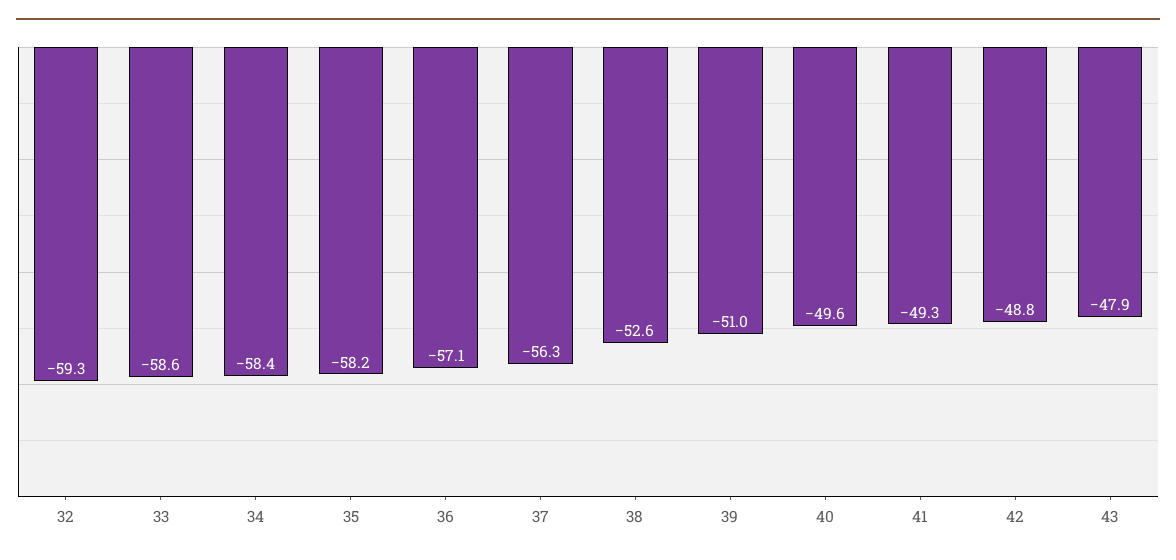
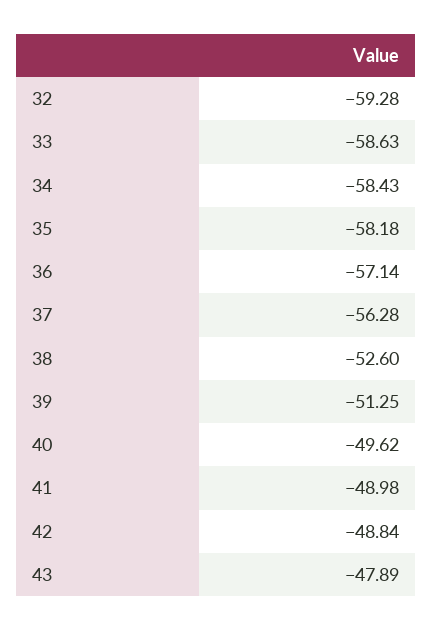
39: -51 -> -51.25
41: -49.3 -> -48.98

